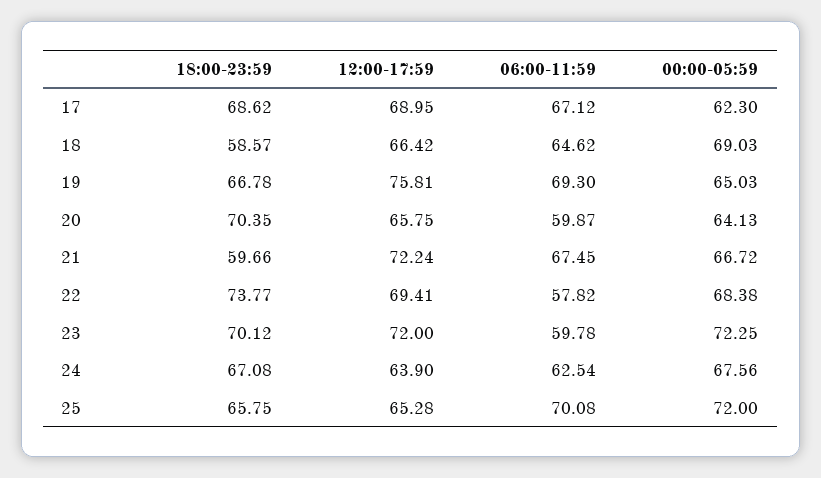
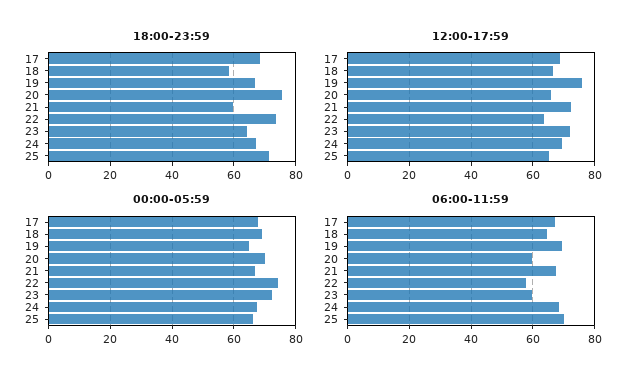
00:00-05:59, 17: 62.3 -> 68
18:00-23:59, 20: 70.35 -> 76
00:00-05:59, 20: 64.13 -> 70
12:00-17:59, 22: 69.41 -> 64
00:00-05:59, 22: 68.38 -> 74
18:00-23:59, 23: 70.12 -> 64
12:00-17:59, 24: 63.9 -> 70
06:00-11:59, 24: 62.54 -> 68
18:00-23:59, 25: 65.75 -> 72
00:00-05:59, 25: 72 -> 66

